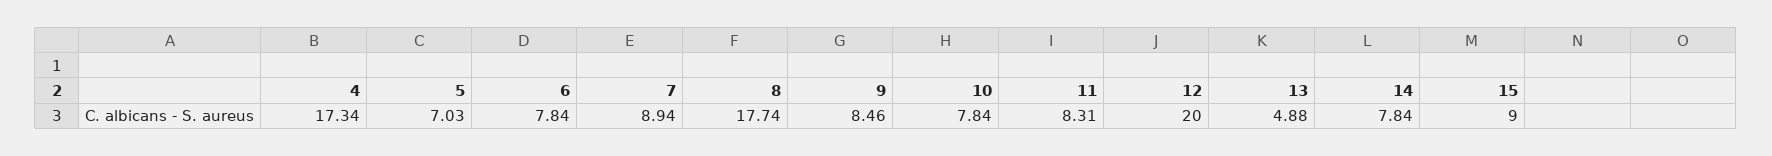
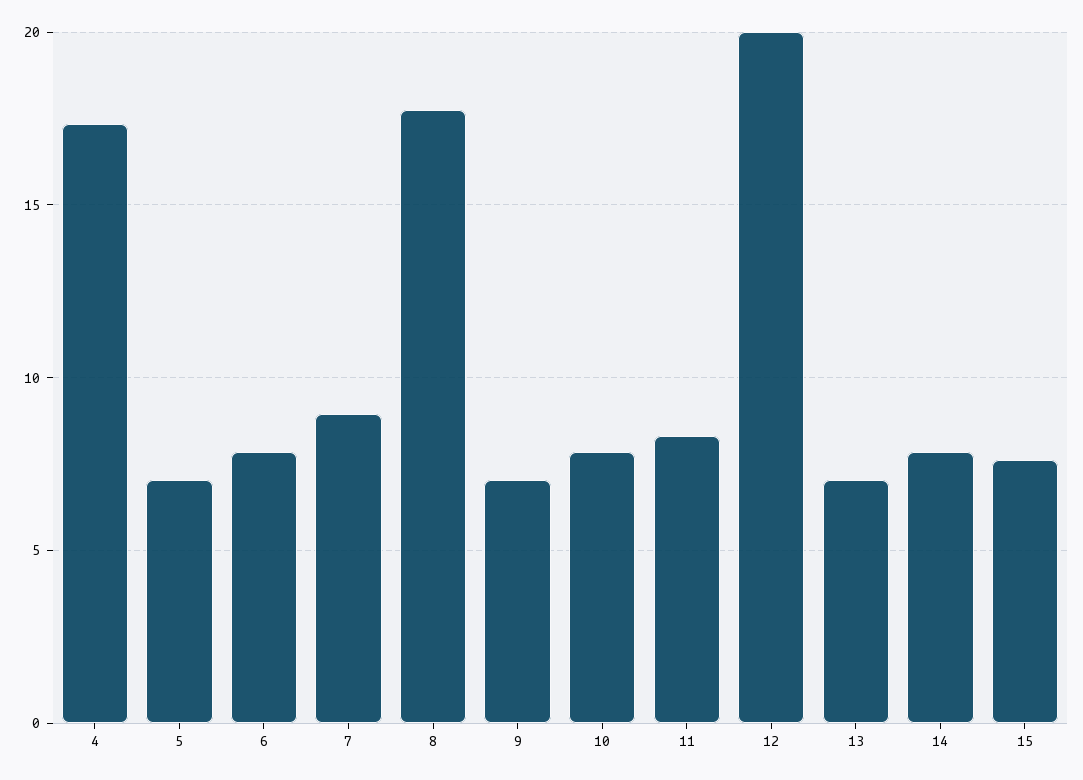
9: 8.46 -> 7
13: 4.88 -> 7
15: 9 -> 7.5

